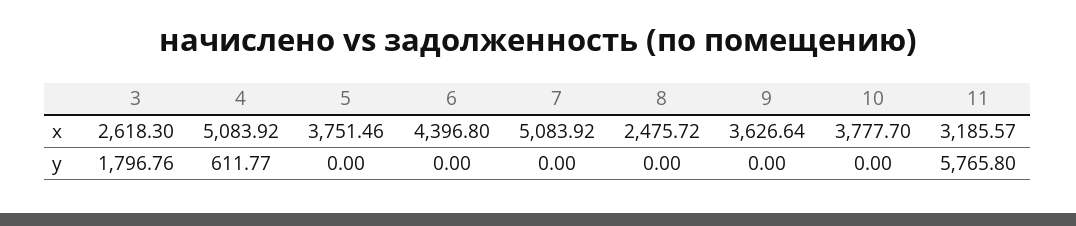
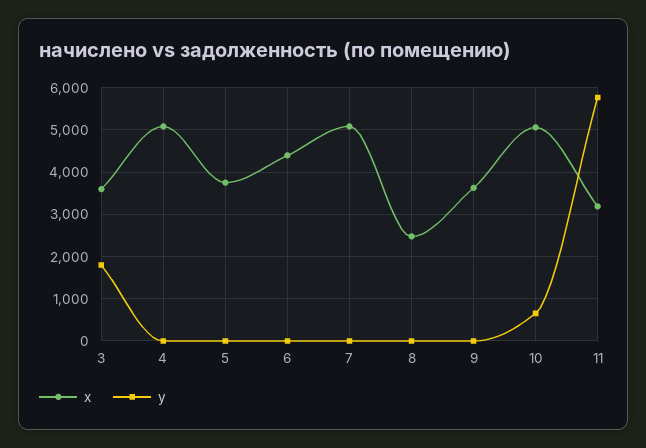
x, 3: 2618.3 -> 3600
x, 10: 3777.7 -> 5000
y, 4: 611.77 -> 0
y, 10: 0 -> 600

